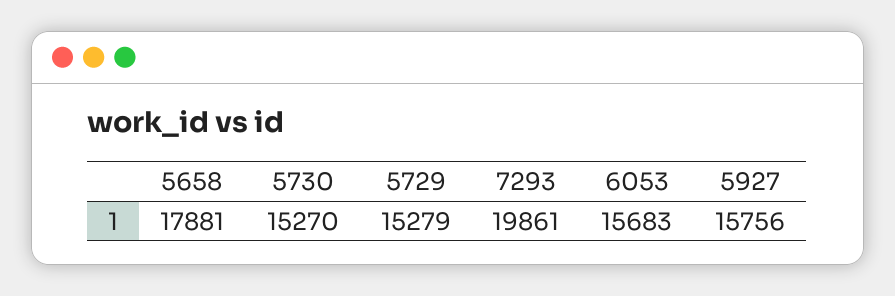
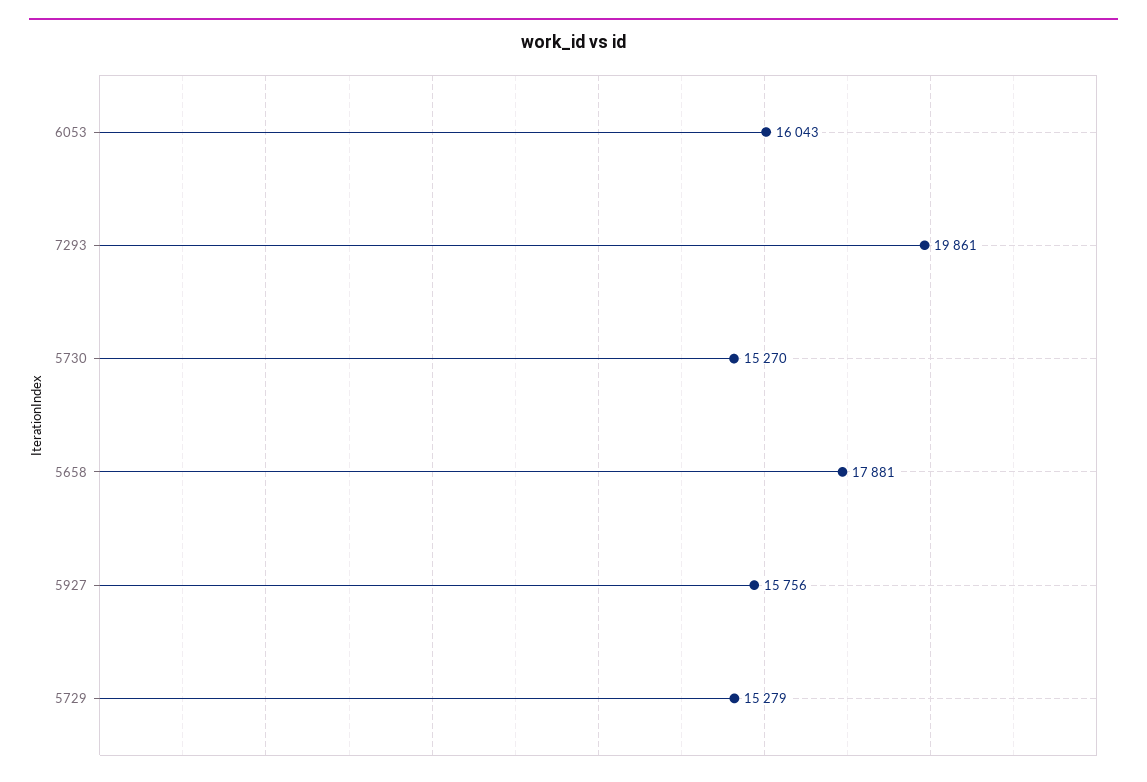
6053: 15683 -> 16043

